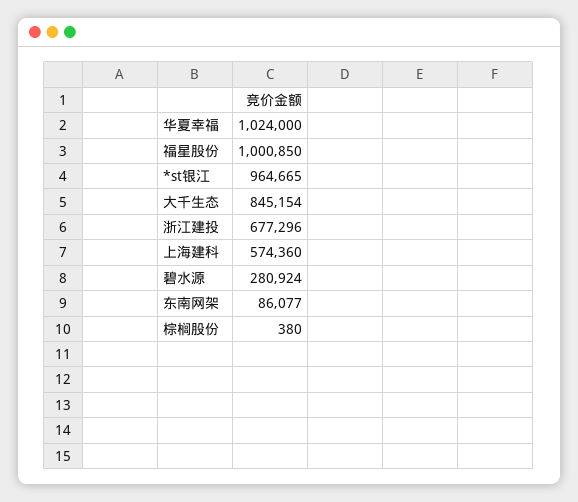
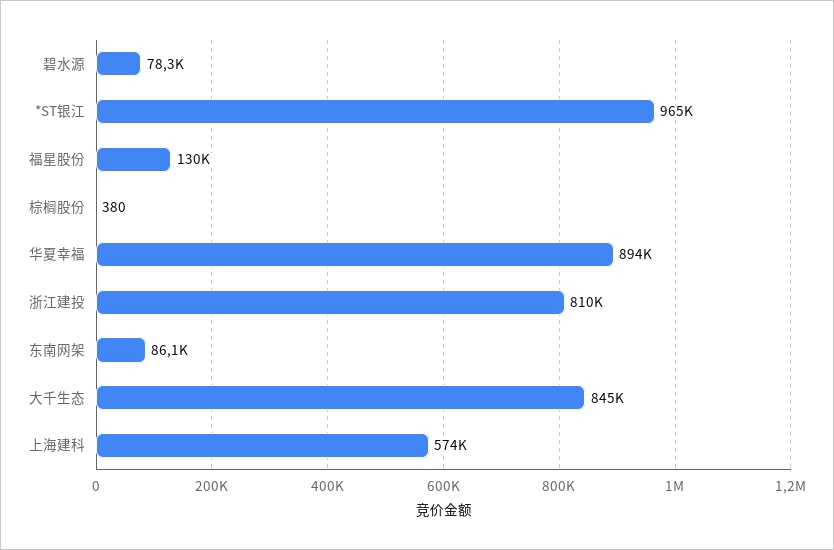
华夏幸福: 1024000 -> 894000
福星股份: 1000850 -> 130000
浙江建投: 677296 -> 810000
碧水源: 280924 -> 78300

